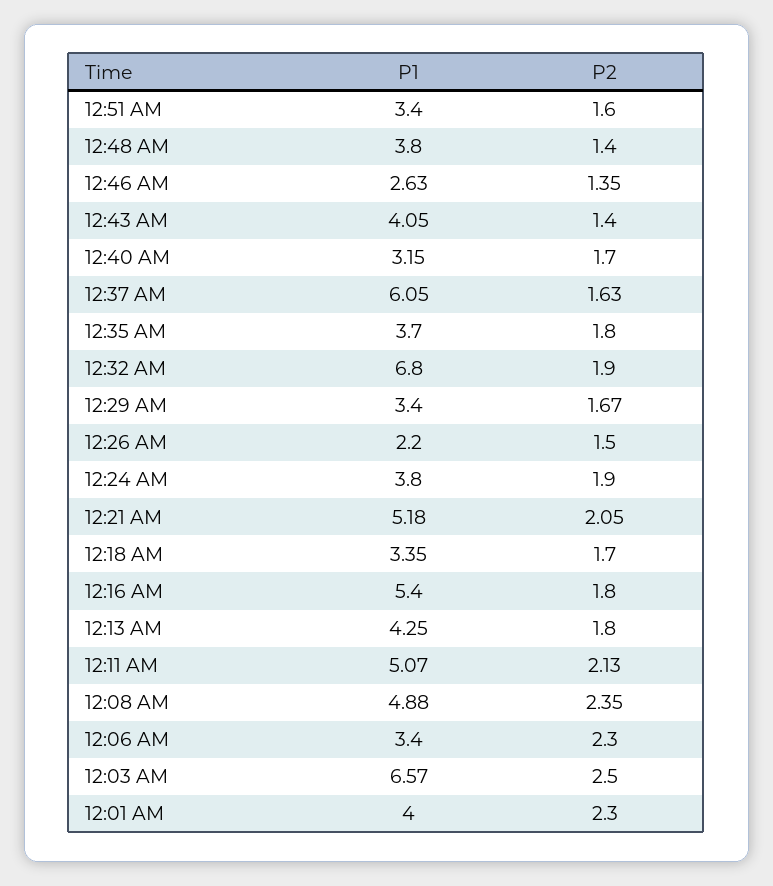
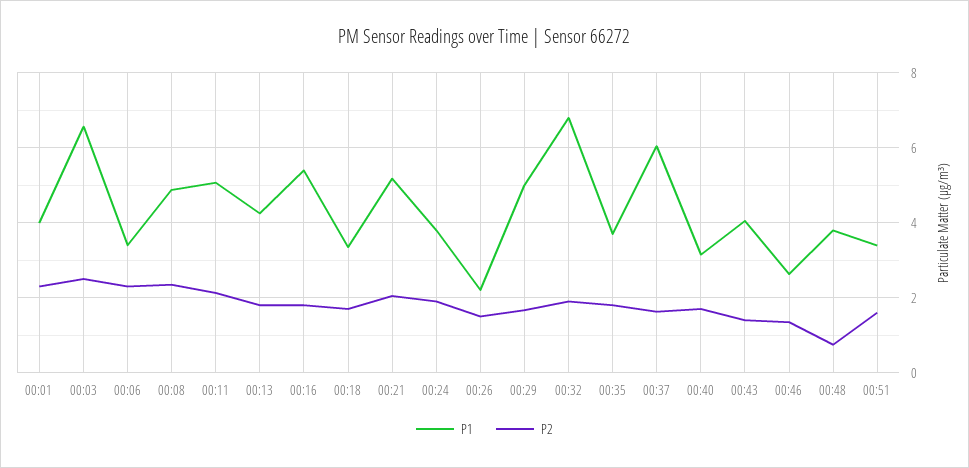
P2, 12:48 AM: 1.4 -> 0.8
P1, 12:29 AM: 3.4 -> 5

